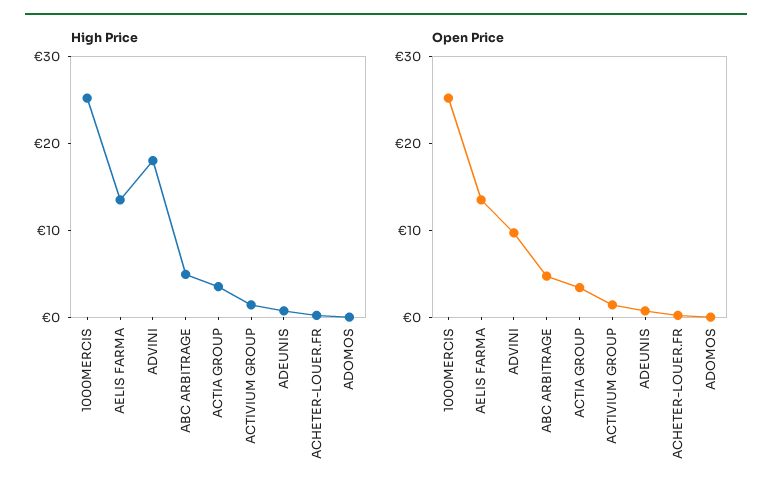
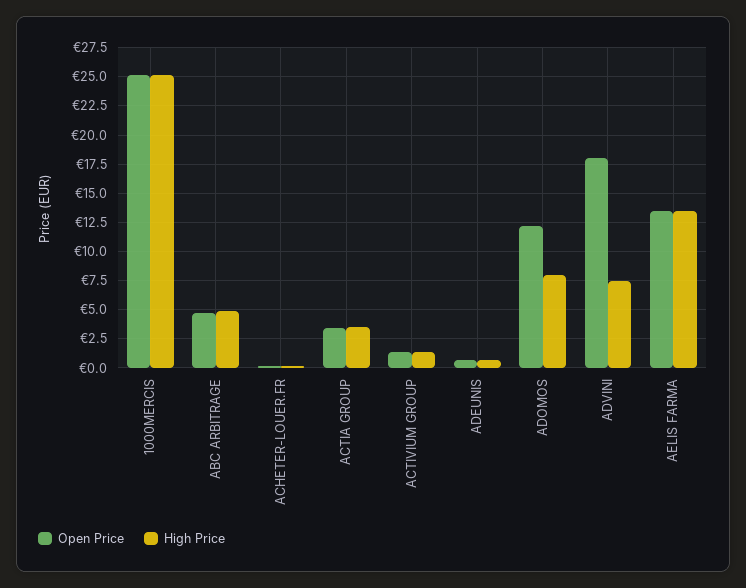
High Price, ADVINI: 18 -> 7.5
High Price, ADOMOS: 0 -> 7.5
Open Price, ADVINI: 10 -> 17.5
Open Price, ADOMOS: 0 -> 12.5

